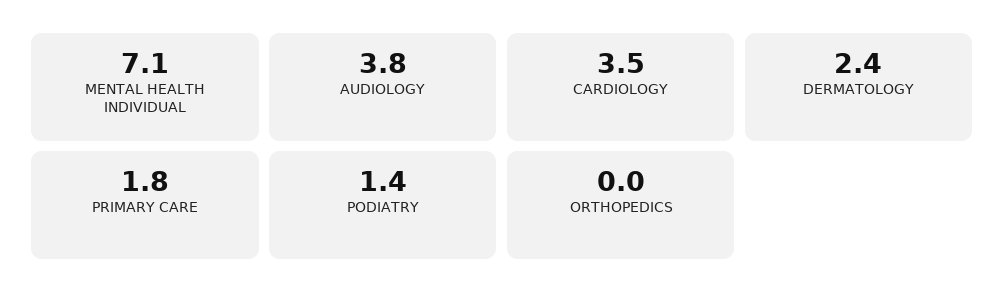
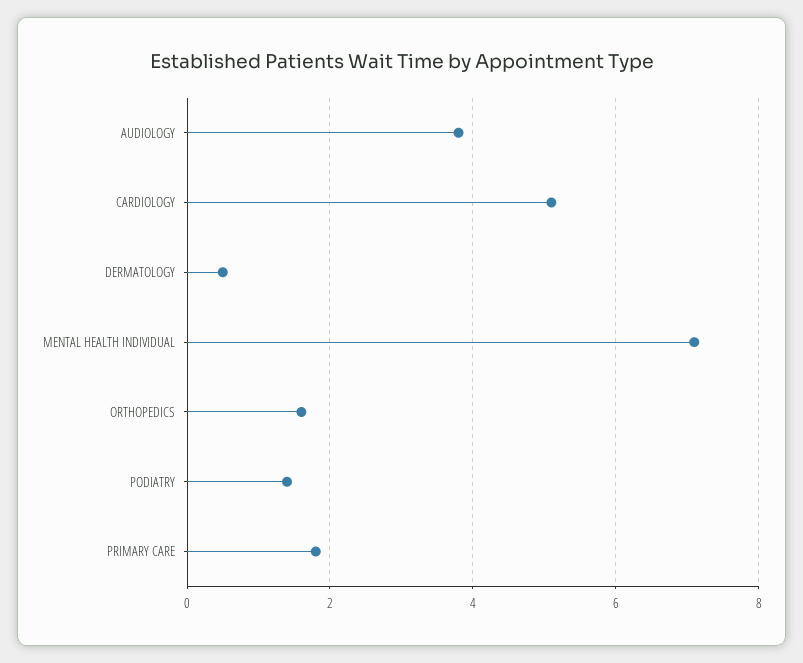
CARDIOLOGY: 3.5 -> 5
DERMATOLOGY: 2.4 -> 0.5
ORTHOPEDICS: 0 -> 1.5

